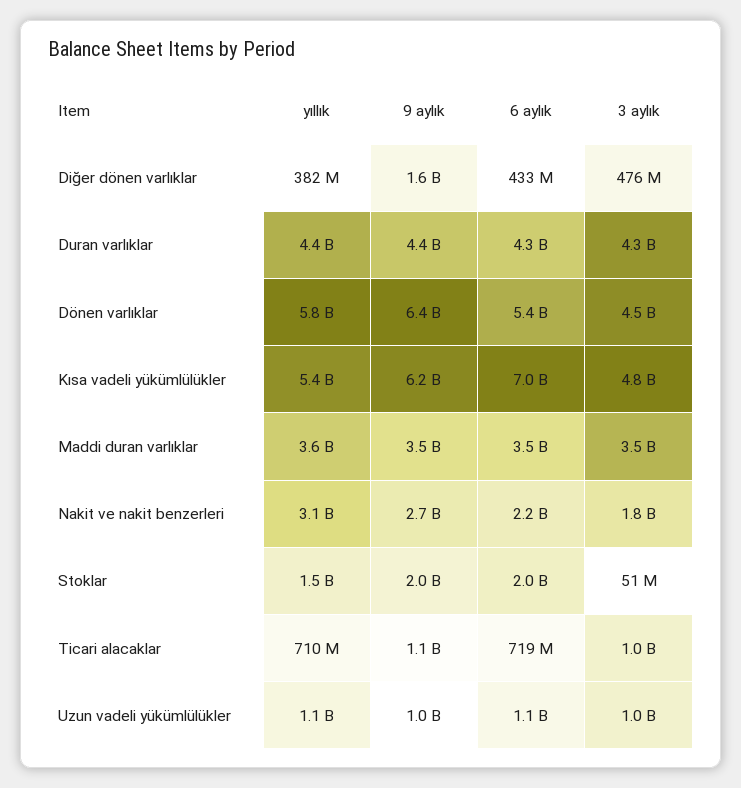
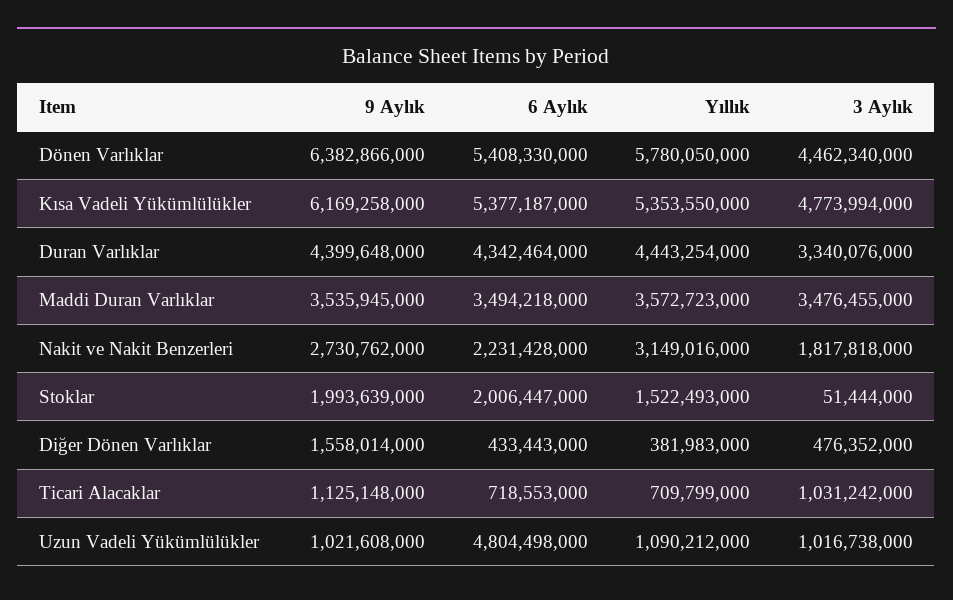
3 aylık, Duran varlıklar: 4300000000 -> 3340076000
6 aylık, Kısa vadeli yükümlülükler: 7000000000 -> 5377187000
6 aylık, Uzun vadeli yükümlülükler: 1100000000 -> 4804498000

